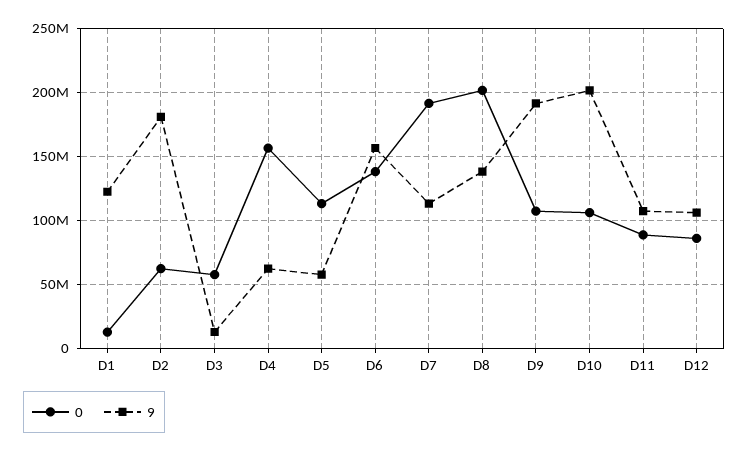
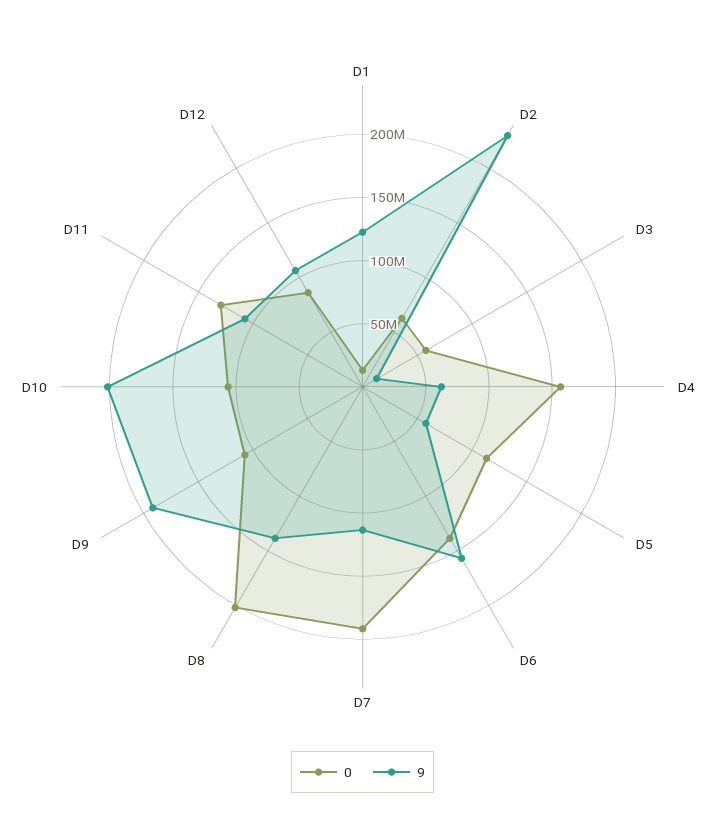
9, D2: 180000000 -> 230000000
0, D11: 90000000 -> 130000000

